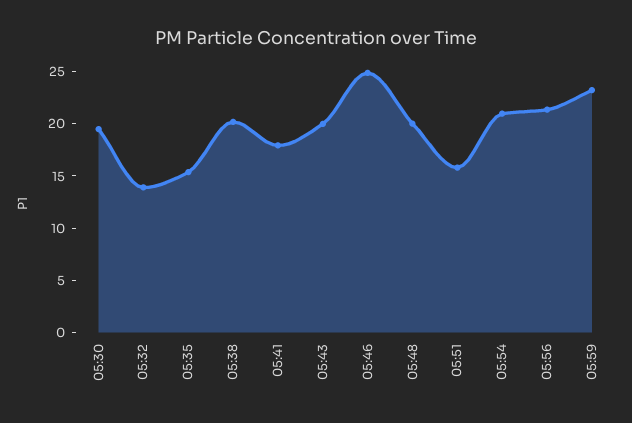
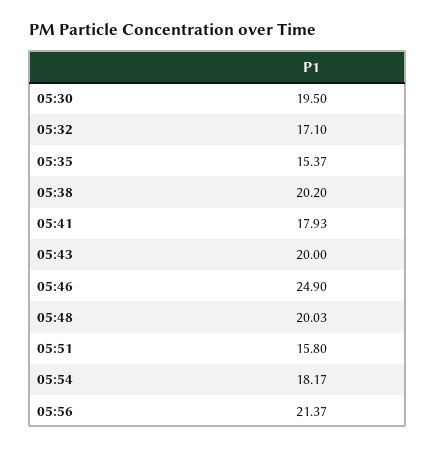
05:32: 14 -> 17.1
05:54: 21 -> 18.17
05:59: 23 -> none

